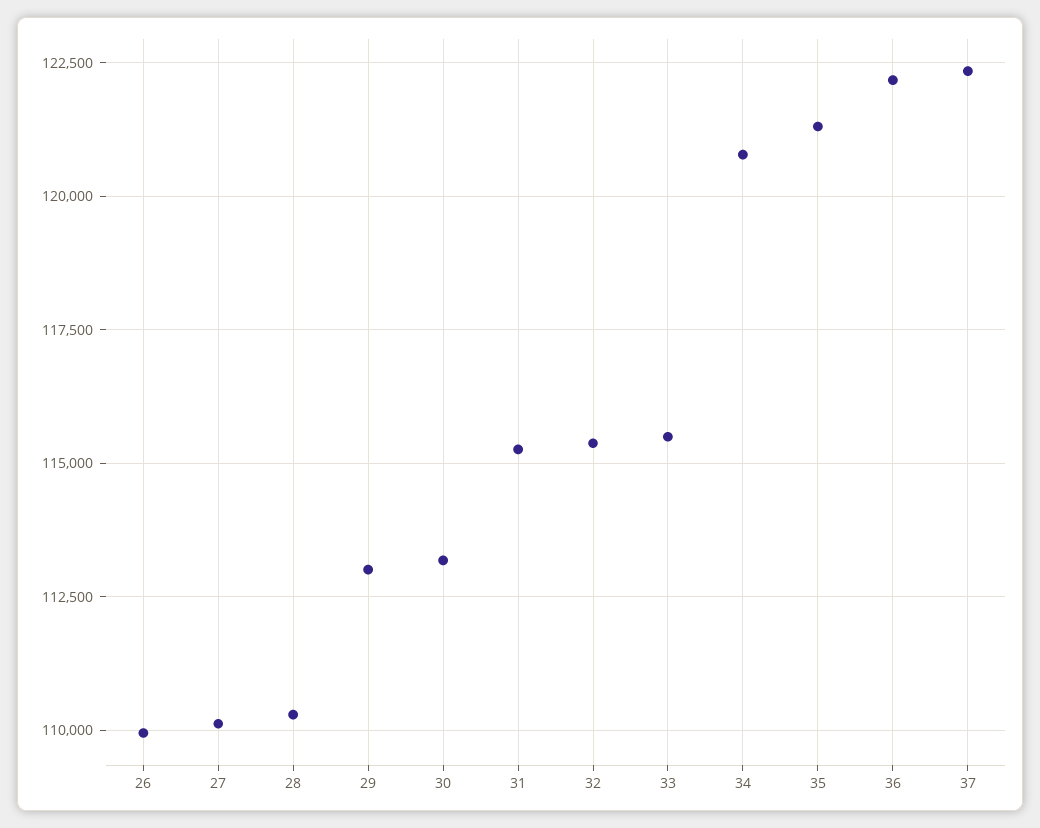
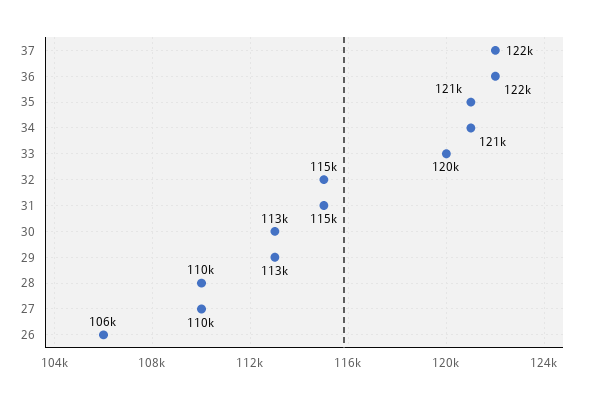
26: 110000 -> 106000
33: 115500 -> 120000

